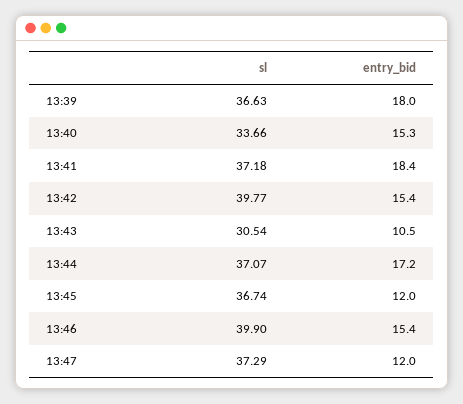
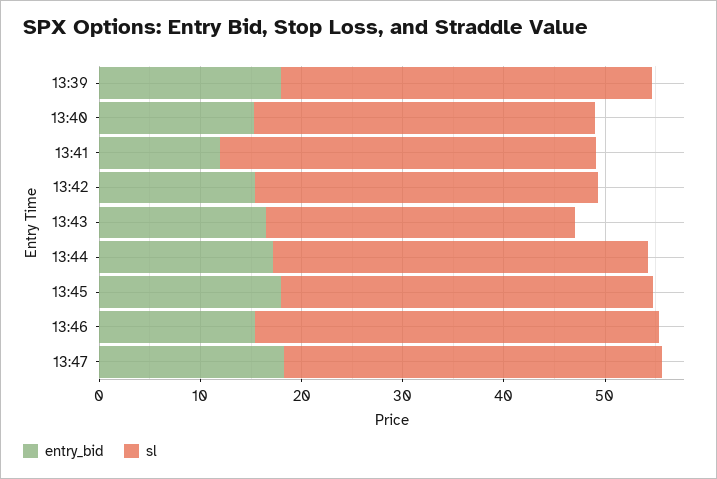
entry_bid, 13:41: 18.4 -> 12
sl, 13:42: 39.77 -> 34
entry_bid, 13:43: 10.5 -> 16
entry_bid, 13:45: 12 -> 18
entry_bid, 13:47: 12 -> 18

